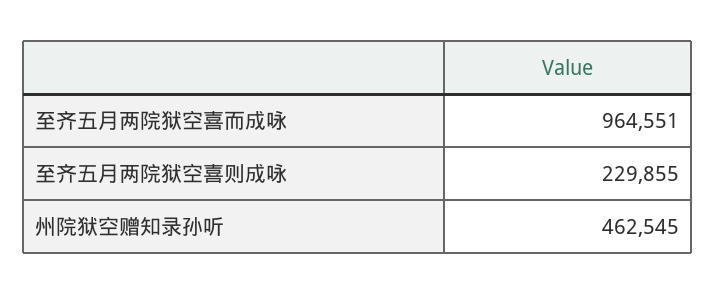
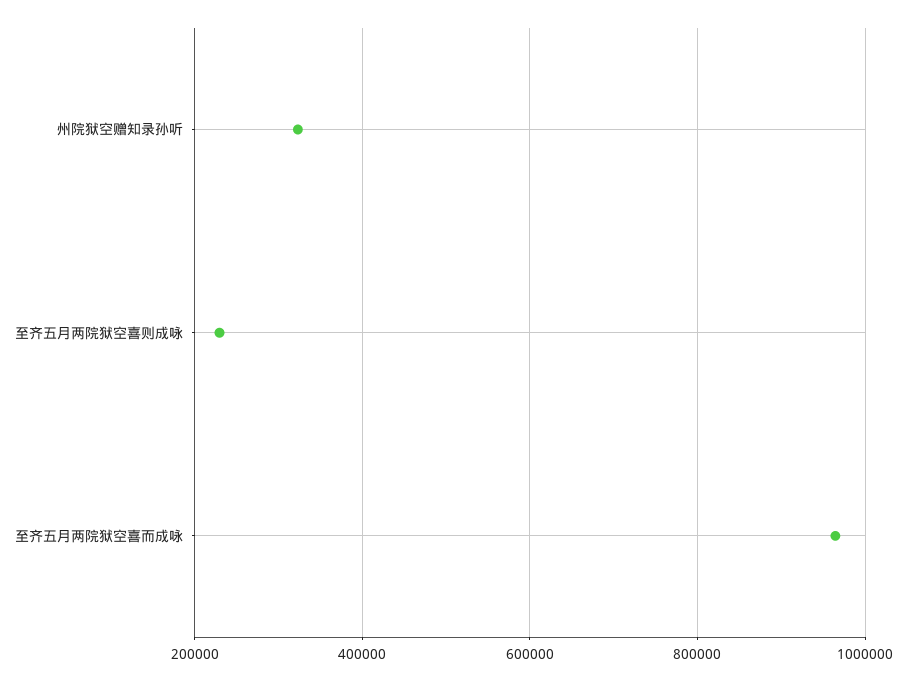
州院狱空赠知录孙听: 462545 -> 320000

